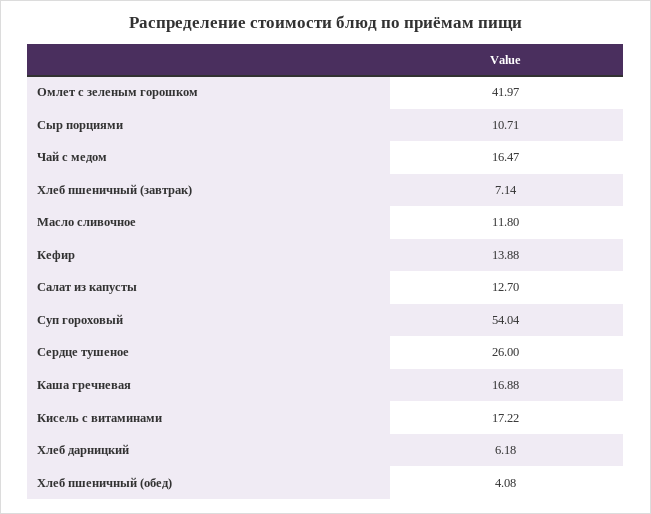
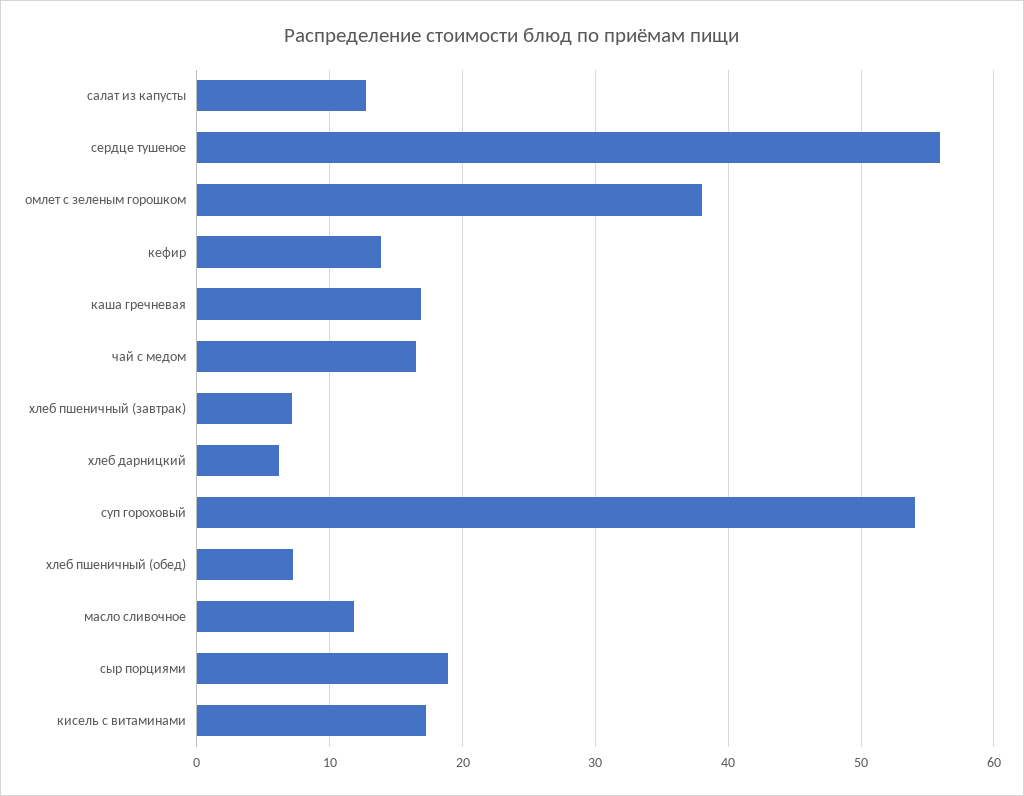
Омлет с зеленым горошком: 41.97 -> 38
Сыр порциями: 10.71 -> 19
Сердце тушеное: 26 -> 56
Хлеб пшеничный (обед): 4.08 -> 7

